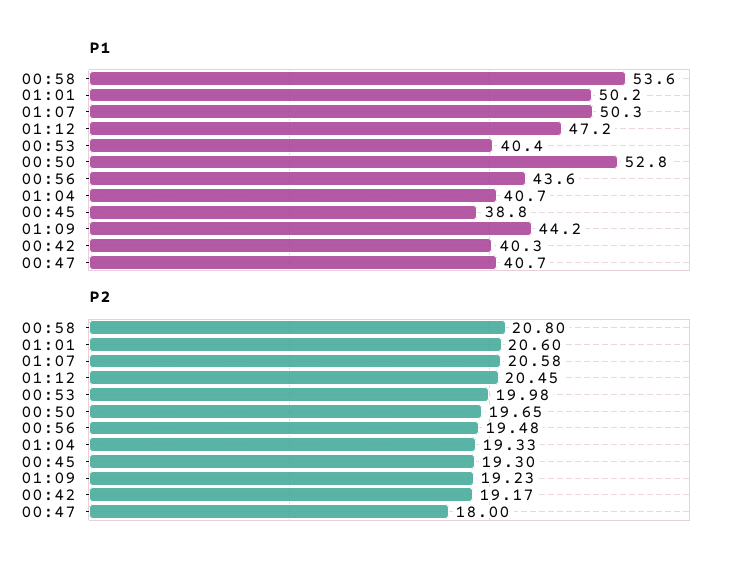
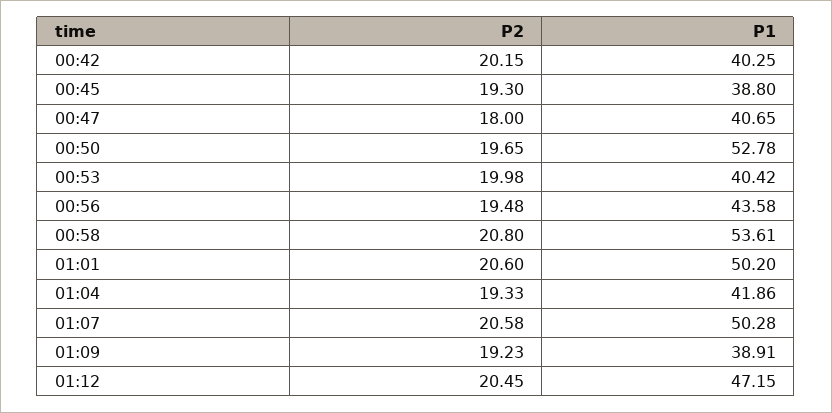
P1, 01:04: 40.7 -> 41.86
P1, 01:09: 44.2 -> 38.91
P2, 00:42: 19.17 -> 20.15

